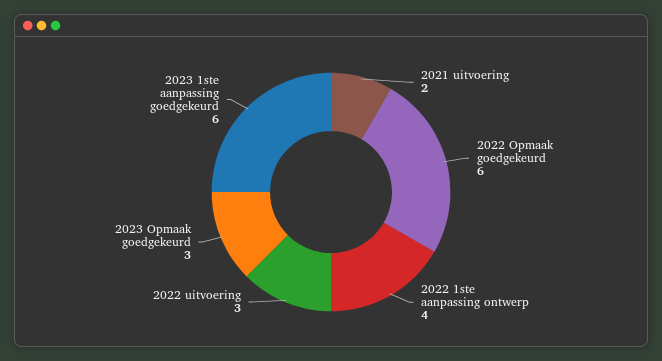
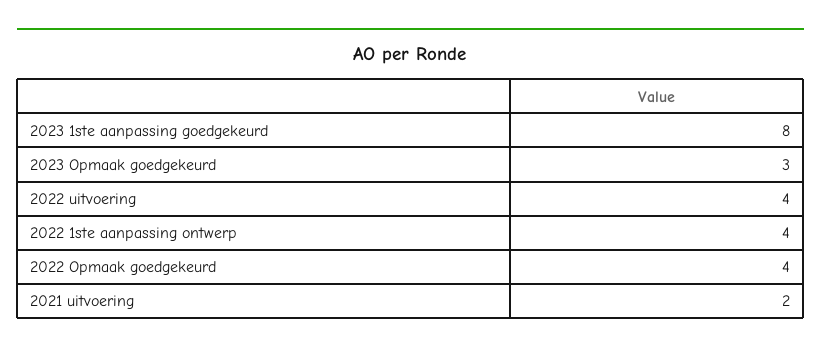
2022 Opmaak goedgekeurd: 6 -> 4
2022 uitvoering: 3 -> 4
2023 1ste aanpassing goedgekeurd: 6 -> 8

